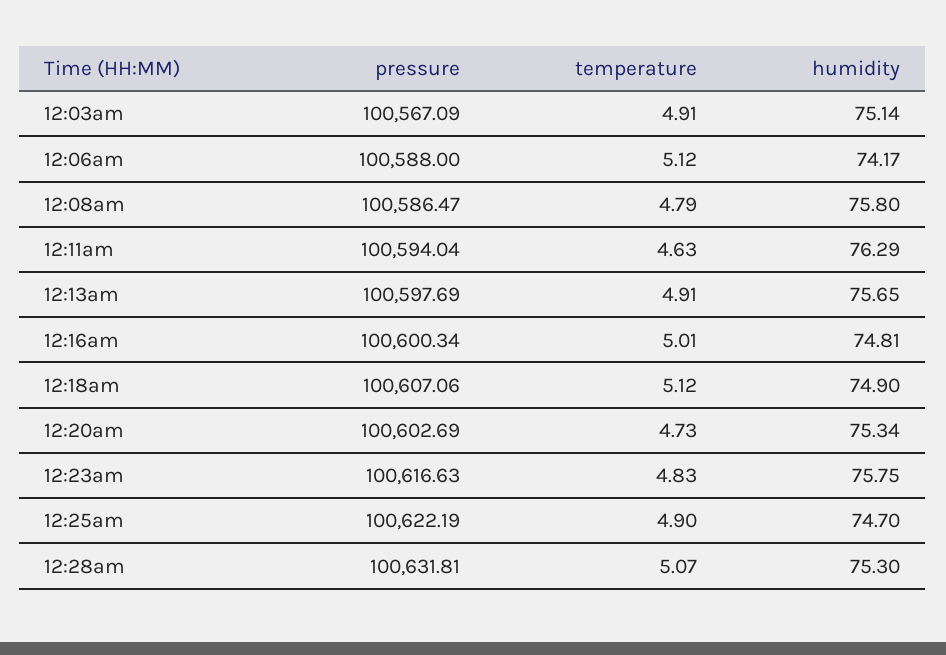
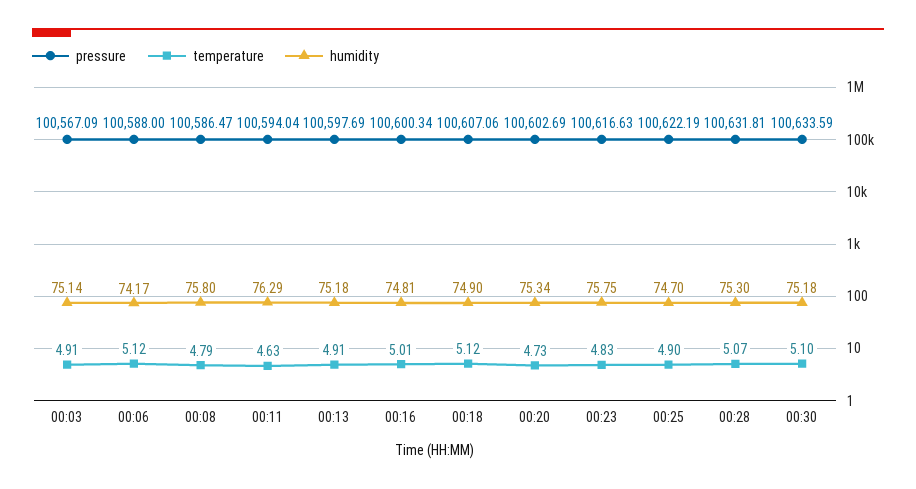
humidity, 12:13am: 75.65 -> 75.18
pressure, 00:30: none -> 100633.59
temperature, 00:30: none -> 5.1
humidity, 00:30: none -> 75.18

